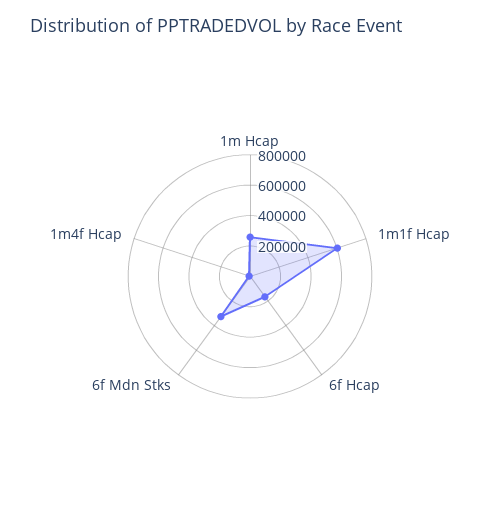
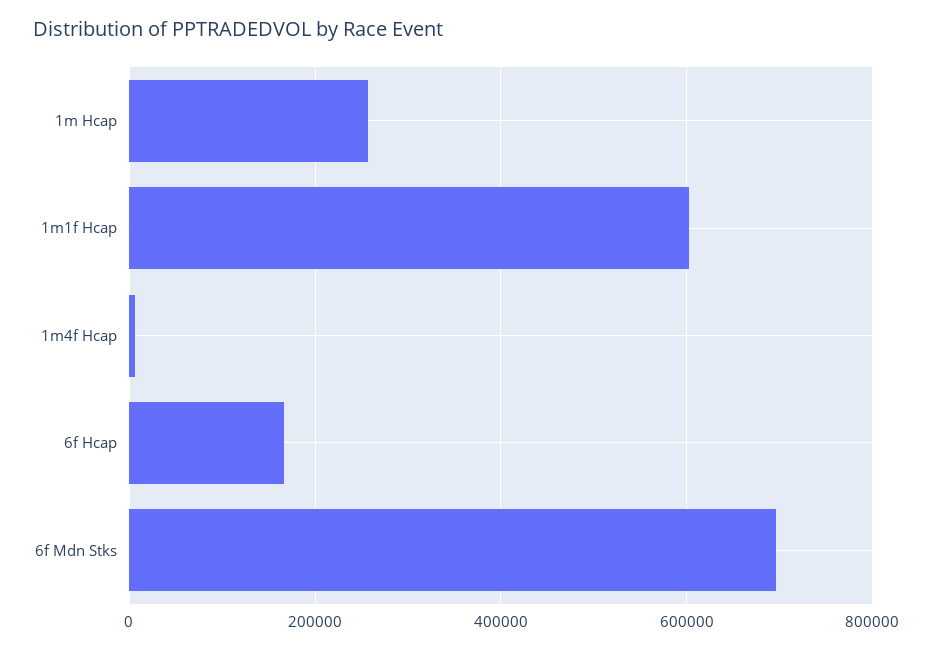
6f Mdn Stks: 300000 -> 700000

